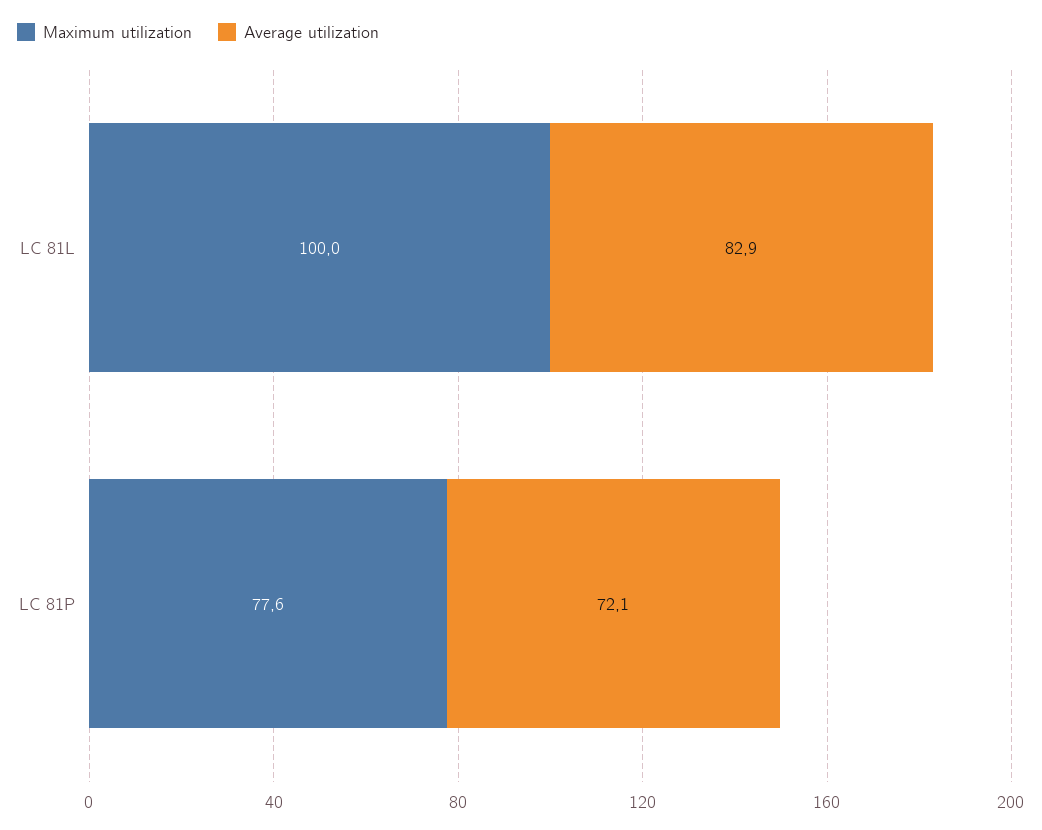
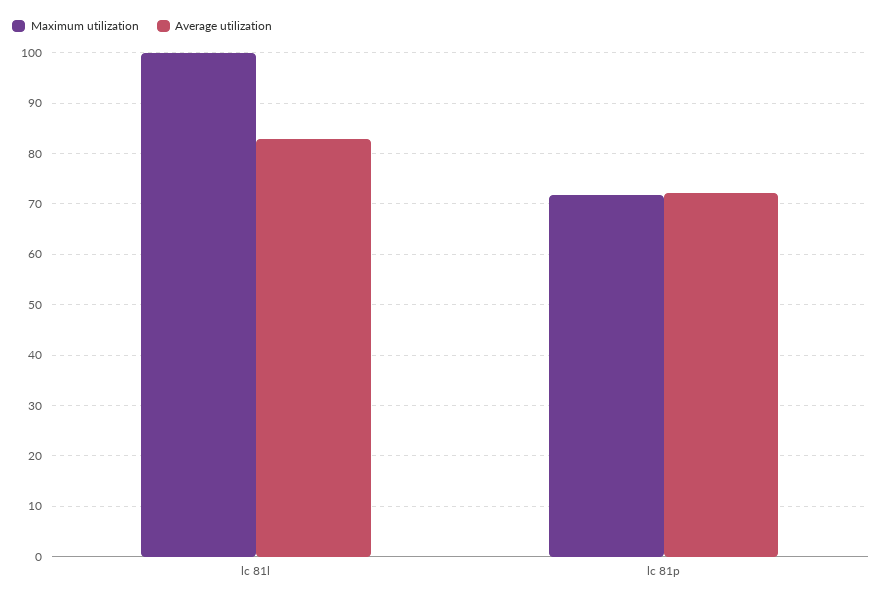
Maximum utilization, LC 81P: 77.6 -> 72

